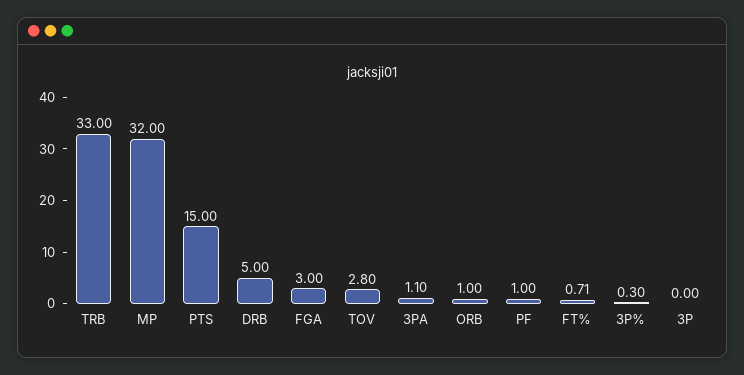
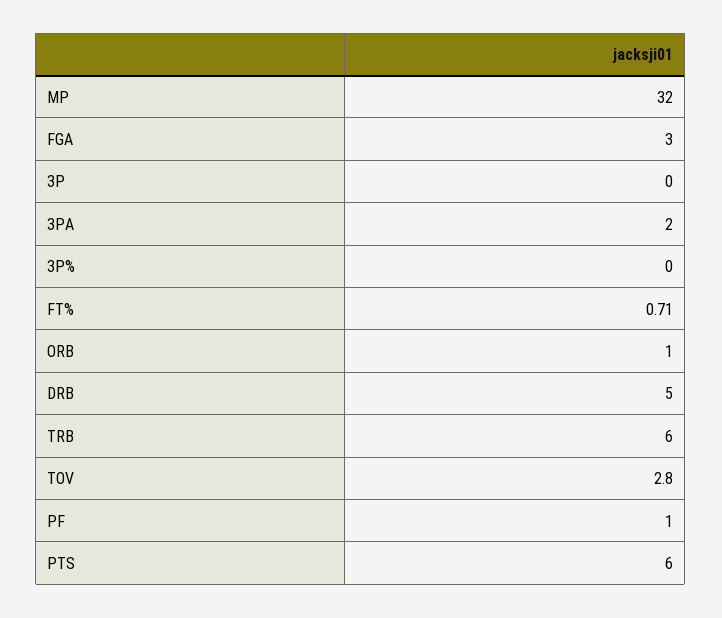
TRB: 33 -> 6
PTS: 15 -> 6
3PA: 1.1 -> 2
3P%: 0.3 -> 0

